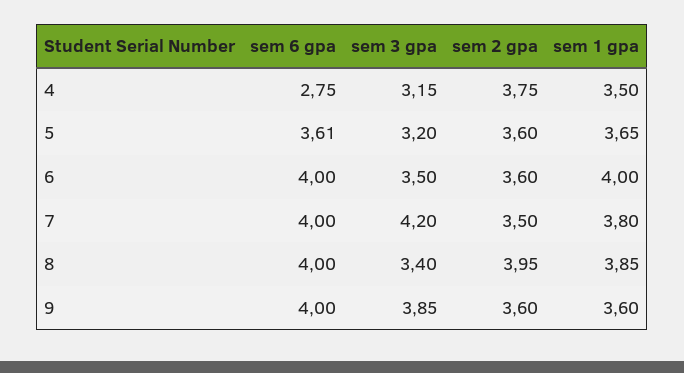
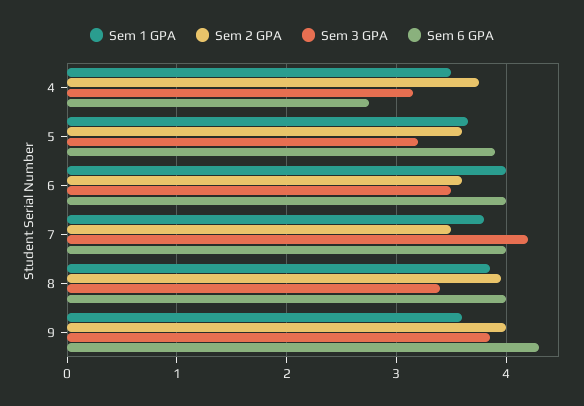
sem 6 gpa, 5: 3.61 -> 3.9
sem 6 gpa, 9: 4 -> 4.3
sem 2 gpa, 9: 3.6 -> 4

